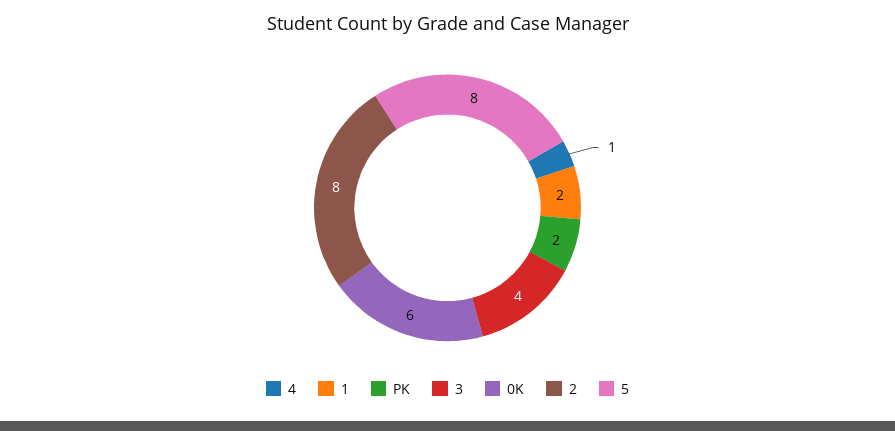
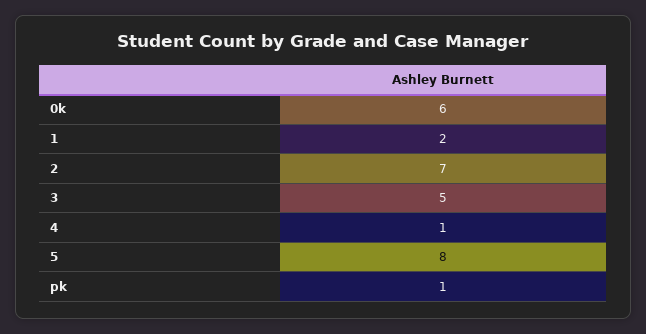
PK: 2 -> 1
3: 4 -> 5
2: 8 -> 7

